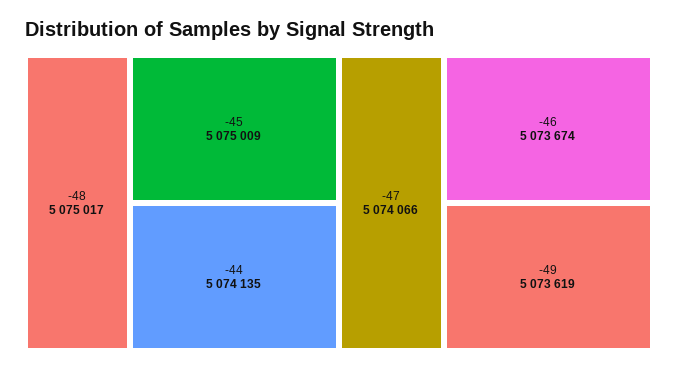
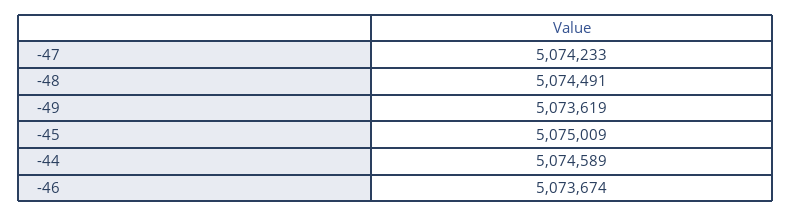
-48: 5075017 -> 5074491
-44: 5074135 -> 5074589
-47: 5074066 -> 5074233

